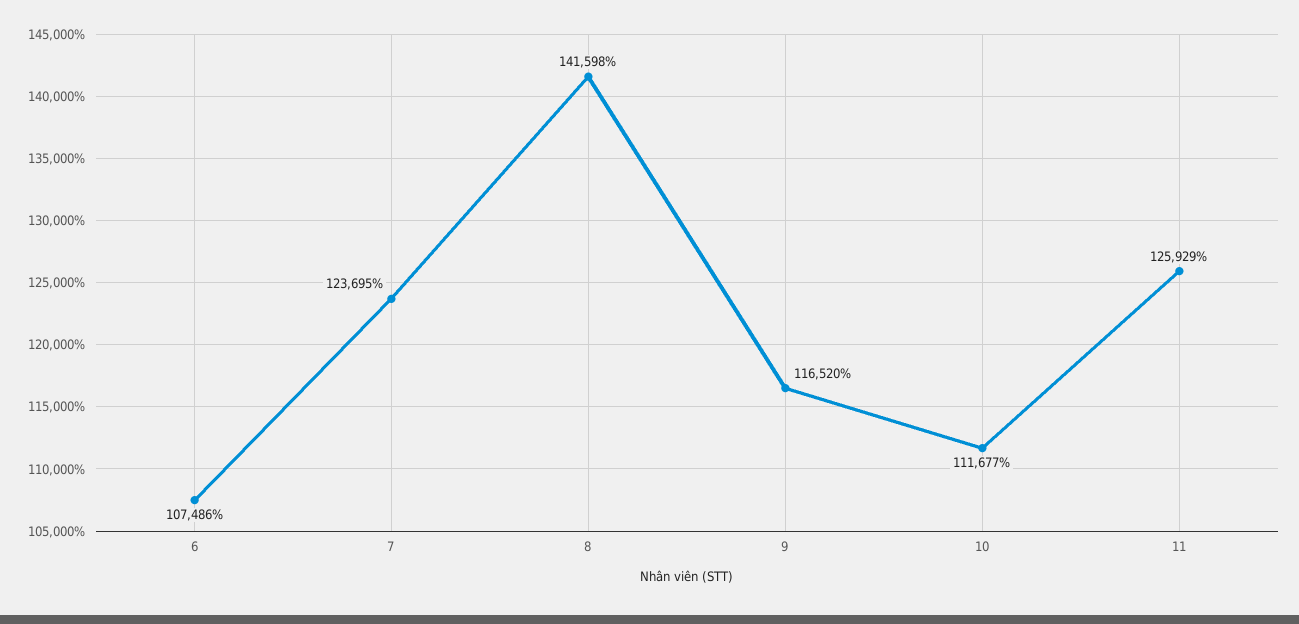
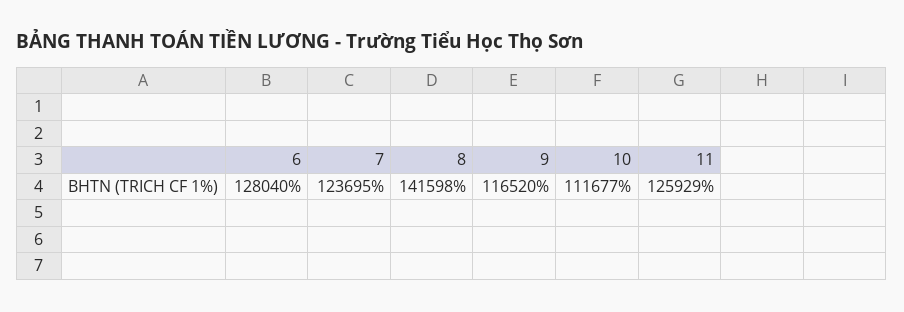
6: 107486 -> 128040

